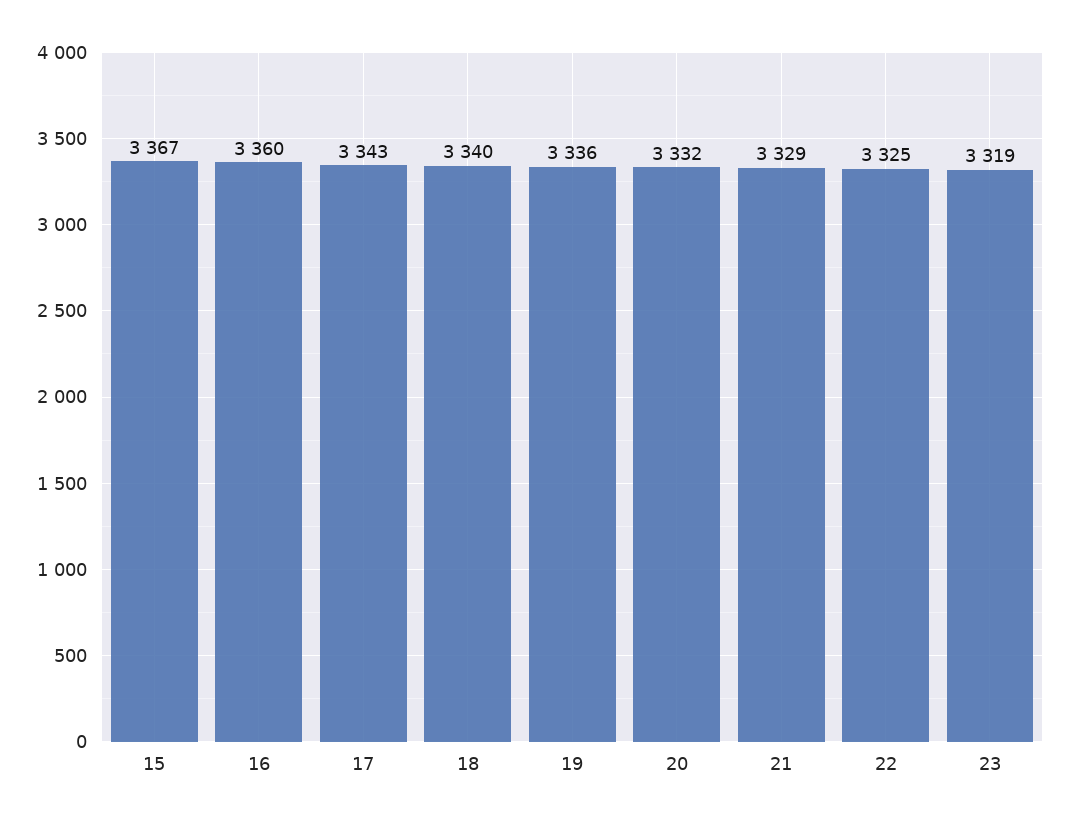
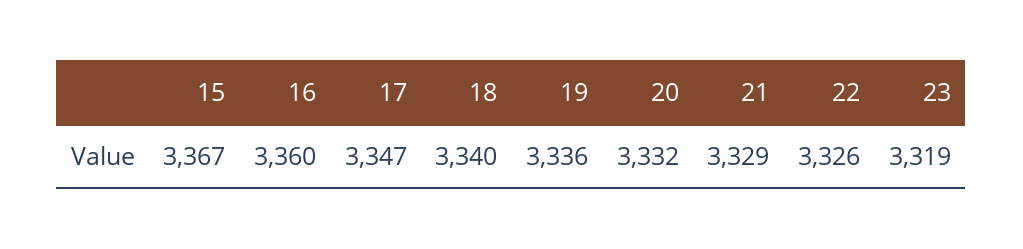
17: 3343 -> 3347
22: 3325 -> 3326

